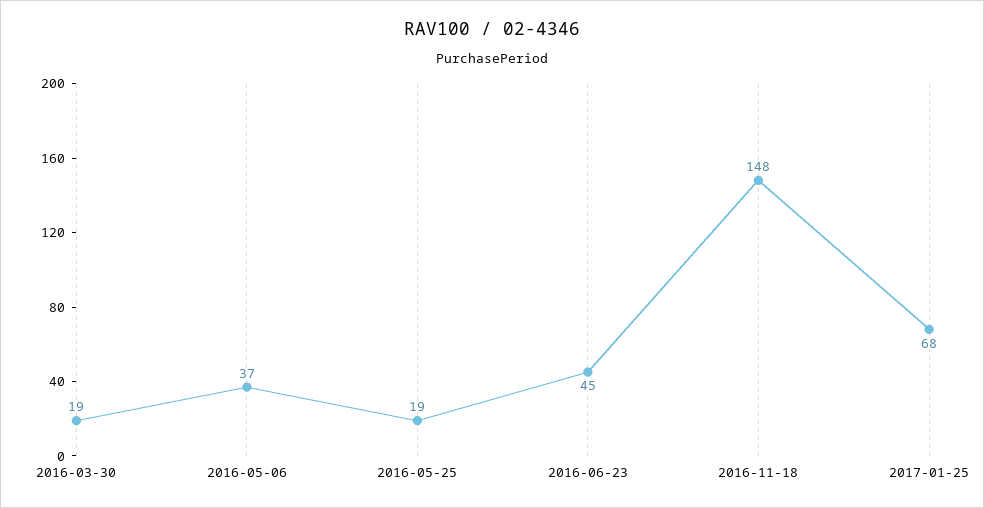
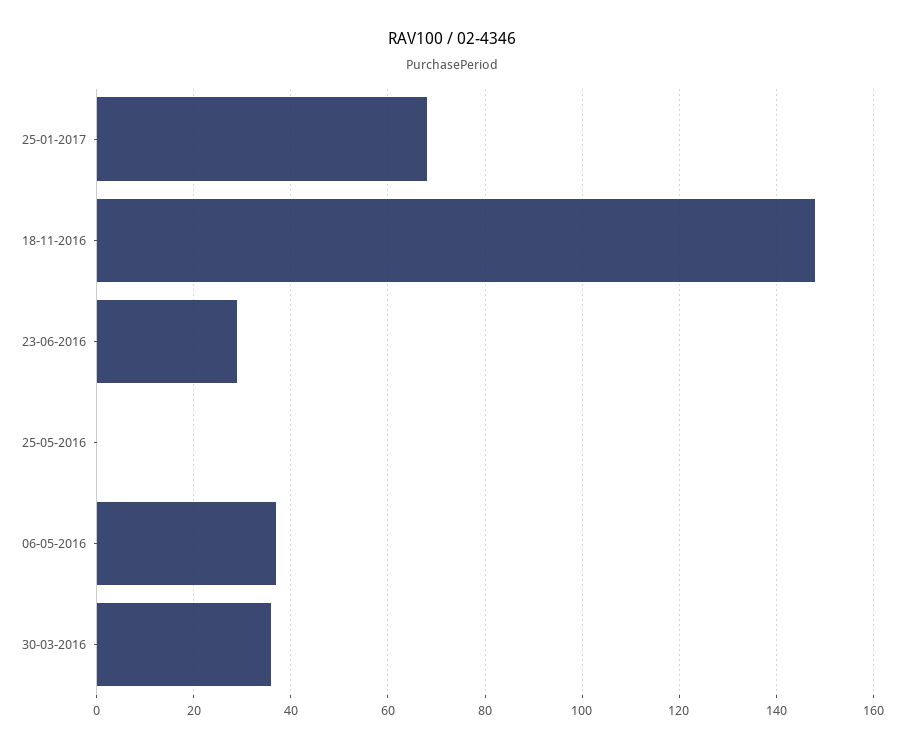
2016-03-30: 19 -> 35
2016-05-25: 19 -> 0
2016-06-23: 45 -> 30

